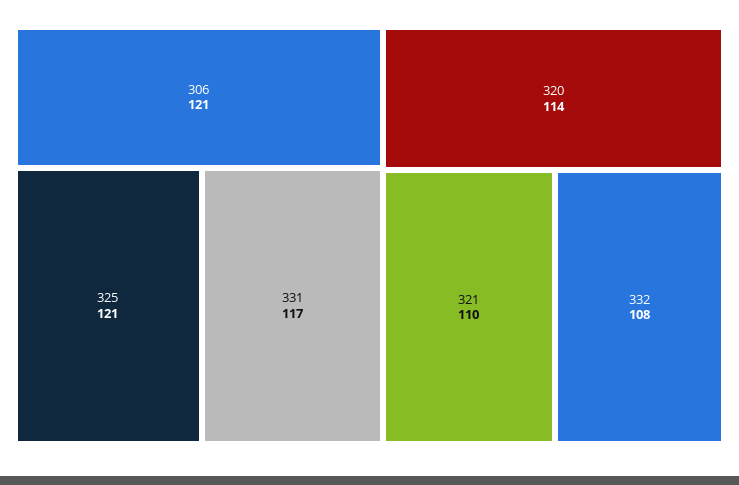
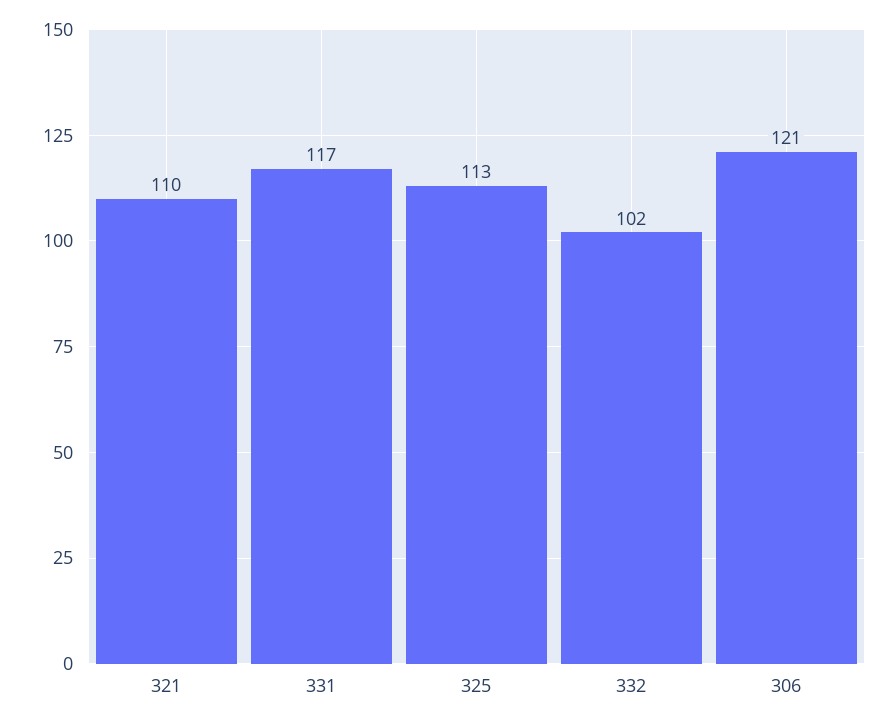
325: 121 -> 113
320: 114 -> none
332: 108 -> 102

